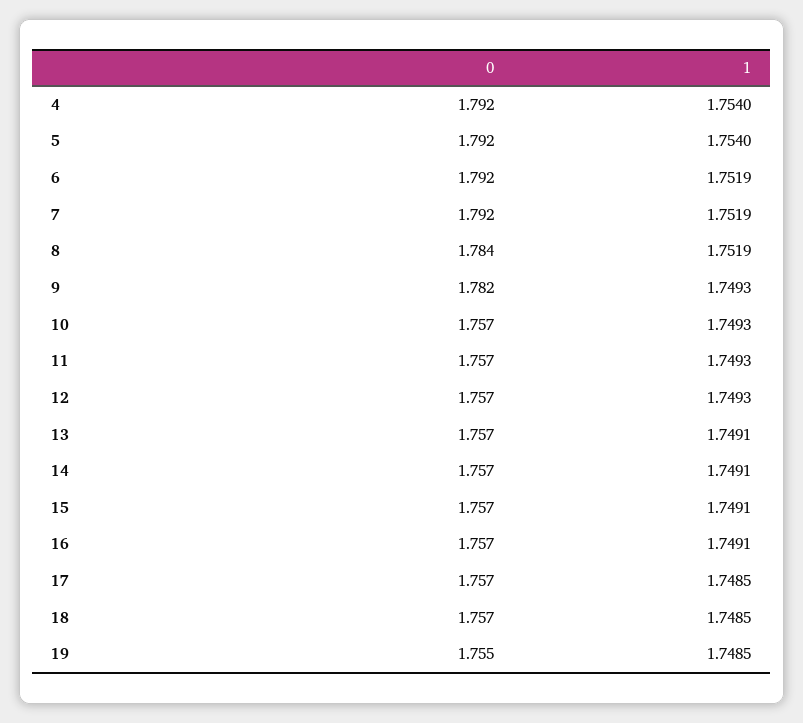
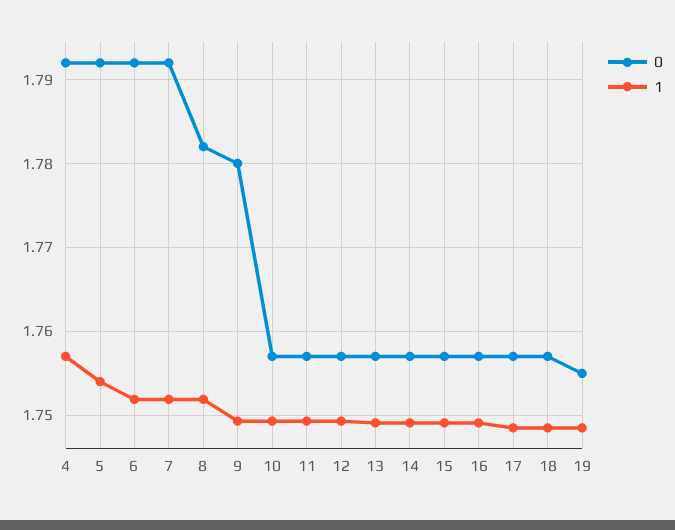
1, 4: 1.754 -> 1.757
0, 8: 1.784 -> 1.782
0, 9: 1.782 -> 1.78

